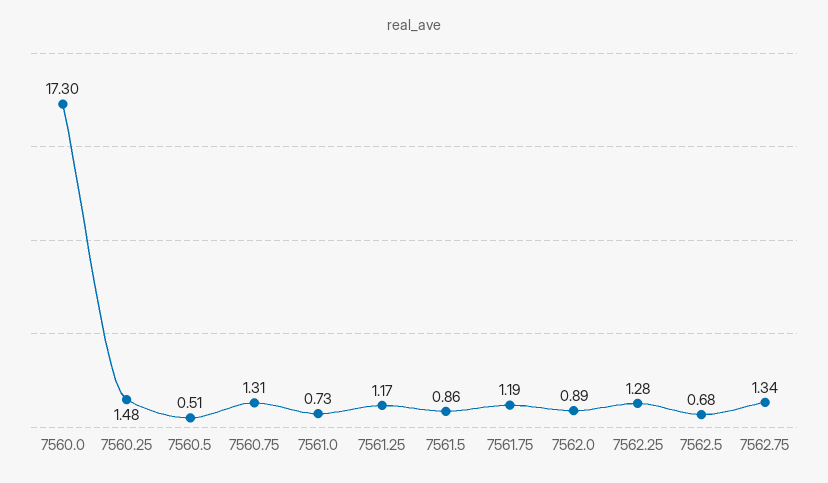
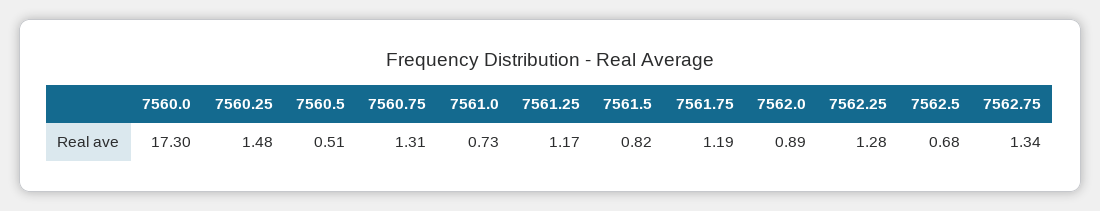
7561.5: 0.86 -> 0.82

